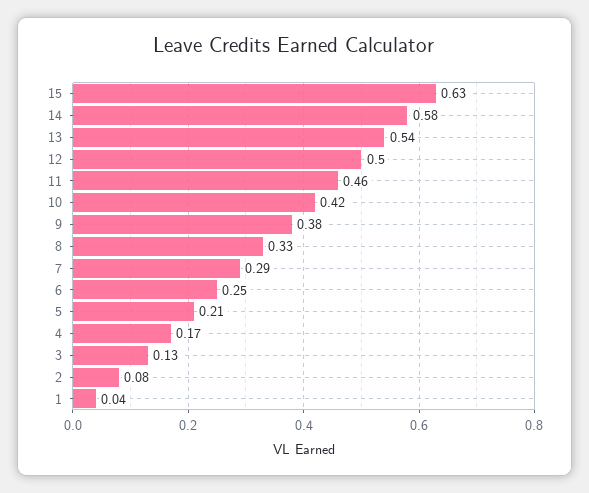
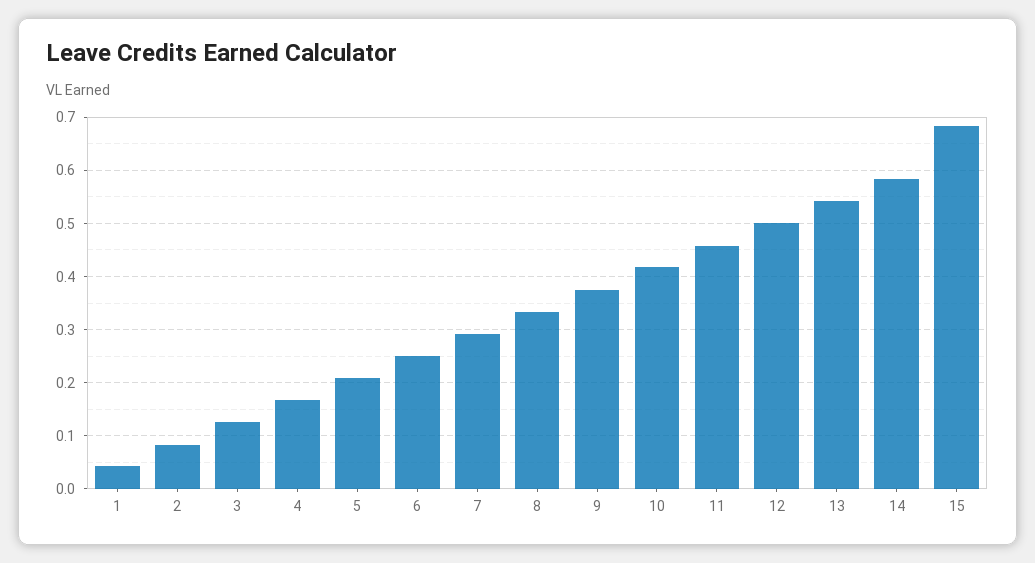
15: 0.63 -> 0.68

